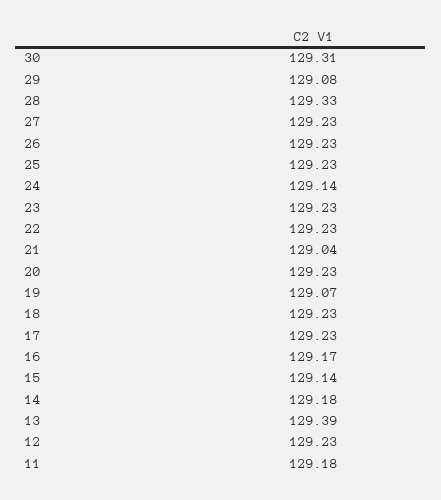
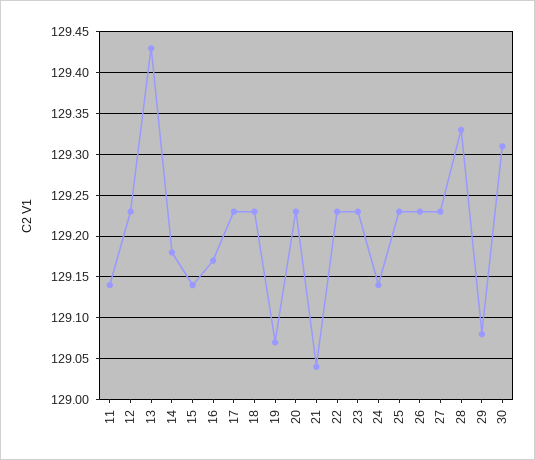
13: 129.39 -> 129.43
11: 129.18 -> 129.14

